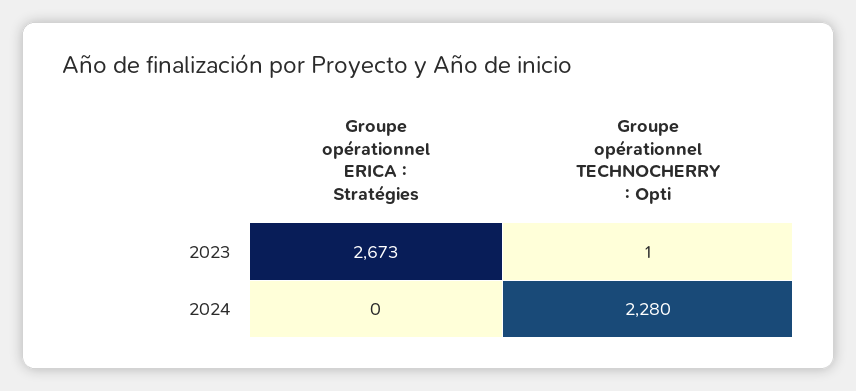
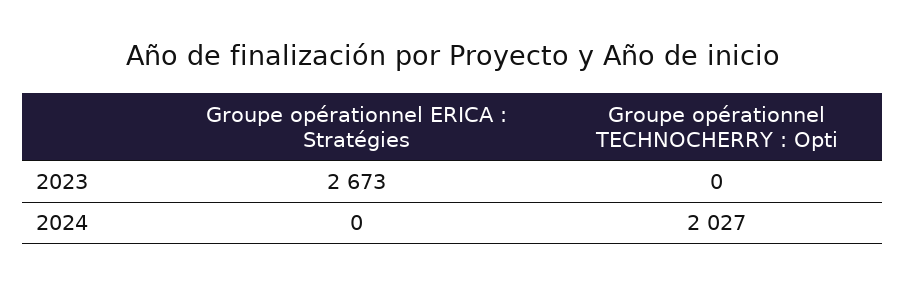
Groupe opérationnel TECHNOCHERRY : Opti, 2023: 1 -> 0
Groupe opérationnel TECHNOCHERRY : Opti, 2024: 2280 -> 2027

